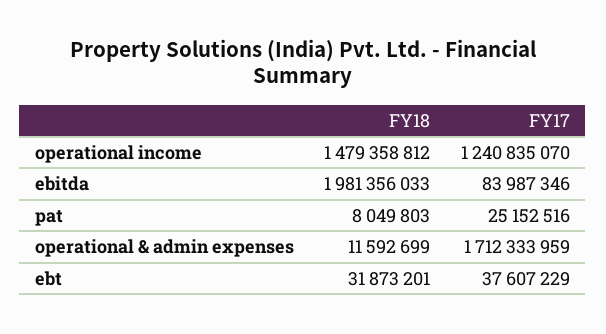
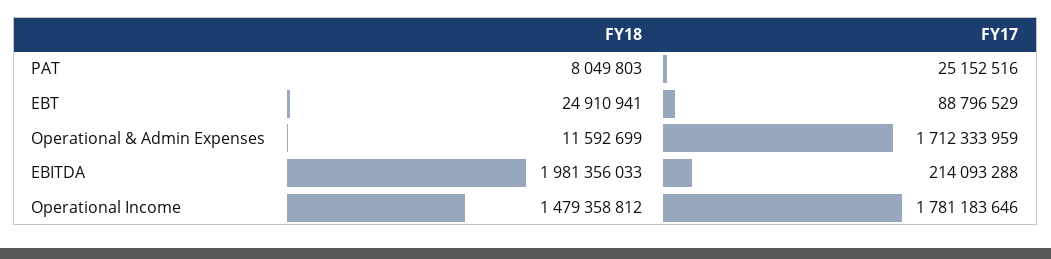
FY17, operational income: 1240835070 -> 1781183646
FY17, ebitda: 83987346 -> 214093288
FY18, ebt: 31873201 -> 24910941
FY17, ebt: 37607229 -> 88796529

